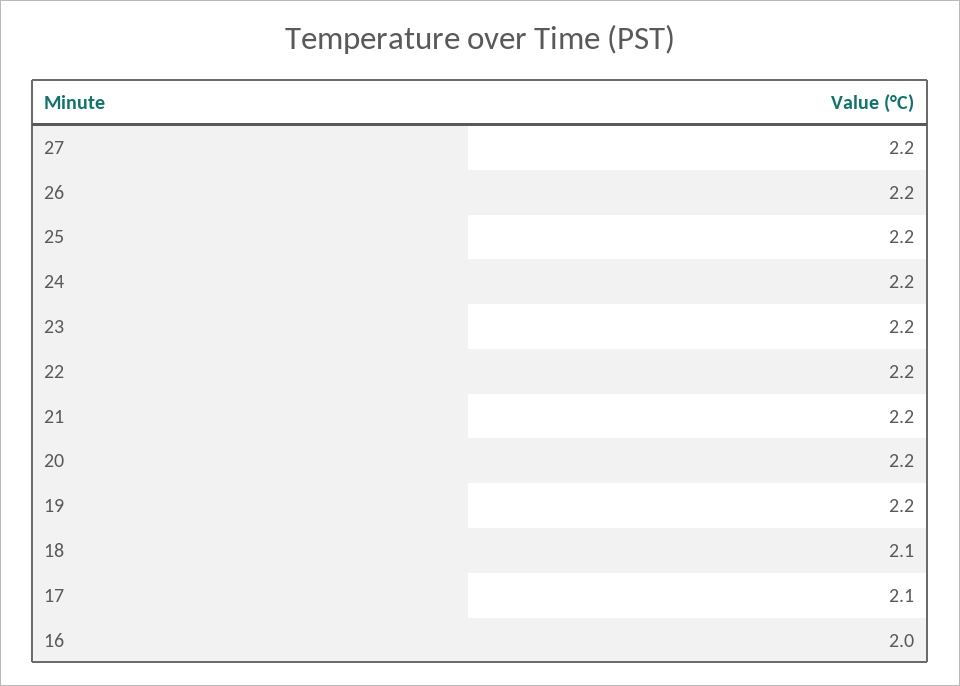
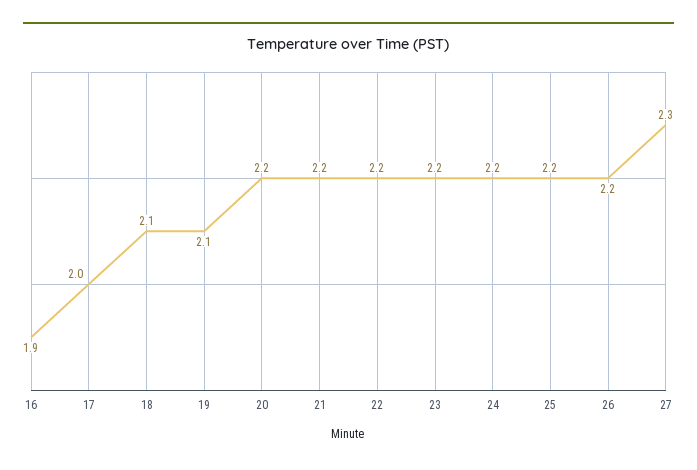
27: 2.2 -> 2.3
19: 2.2 -> 2.1
17: 2.1 -> 2
16: 2 -> 1.9

